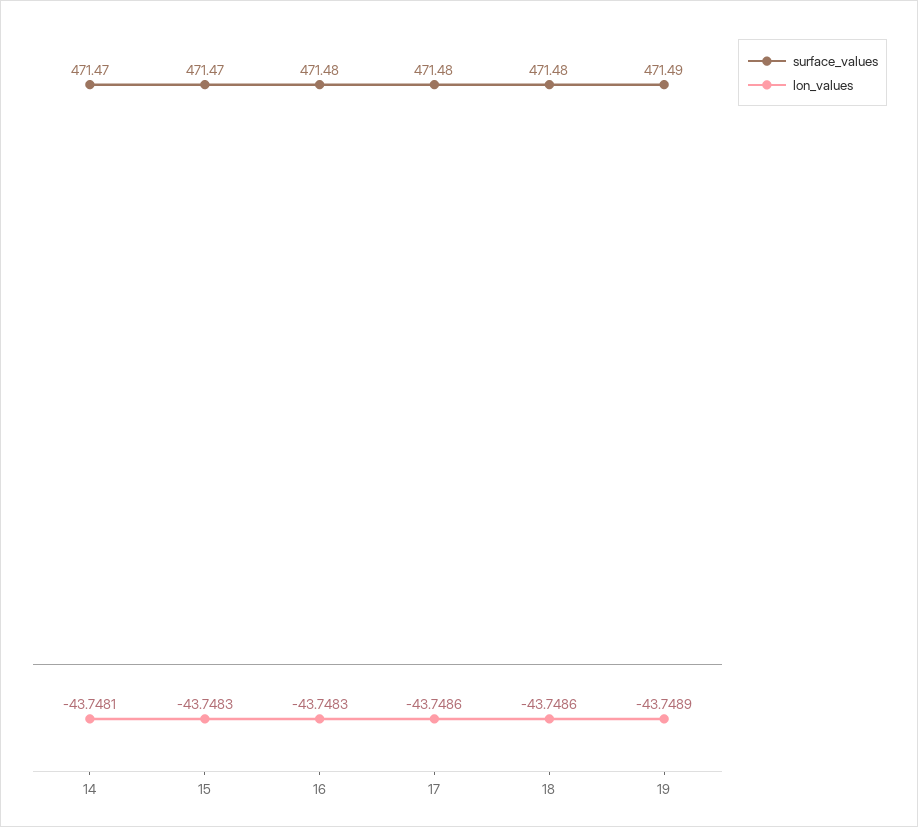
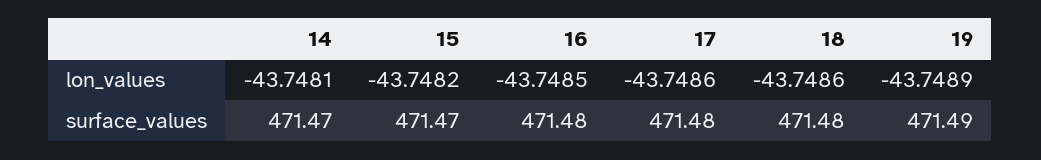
lon_values, 15: -43.7483 -> -43.7482
lon_values, 16: -43.7483 -> -43.7485

